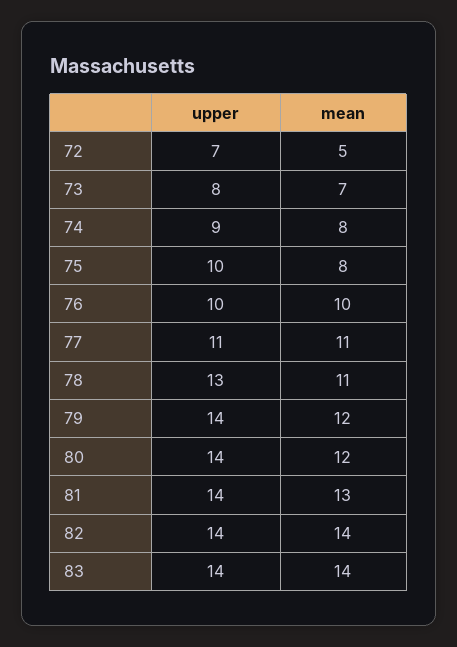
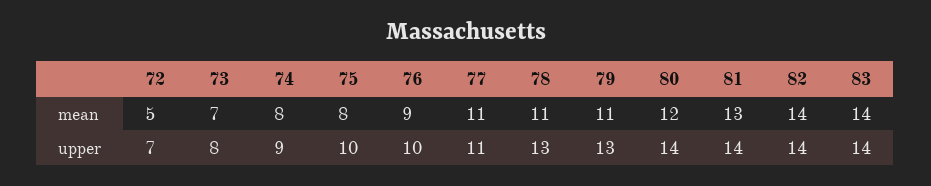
mean, 76: 10 -> 9
upper, 79: 14 -> 13
mean, 79: 12 -> 11

